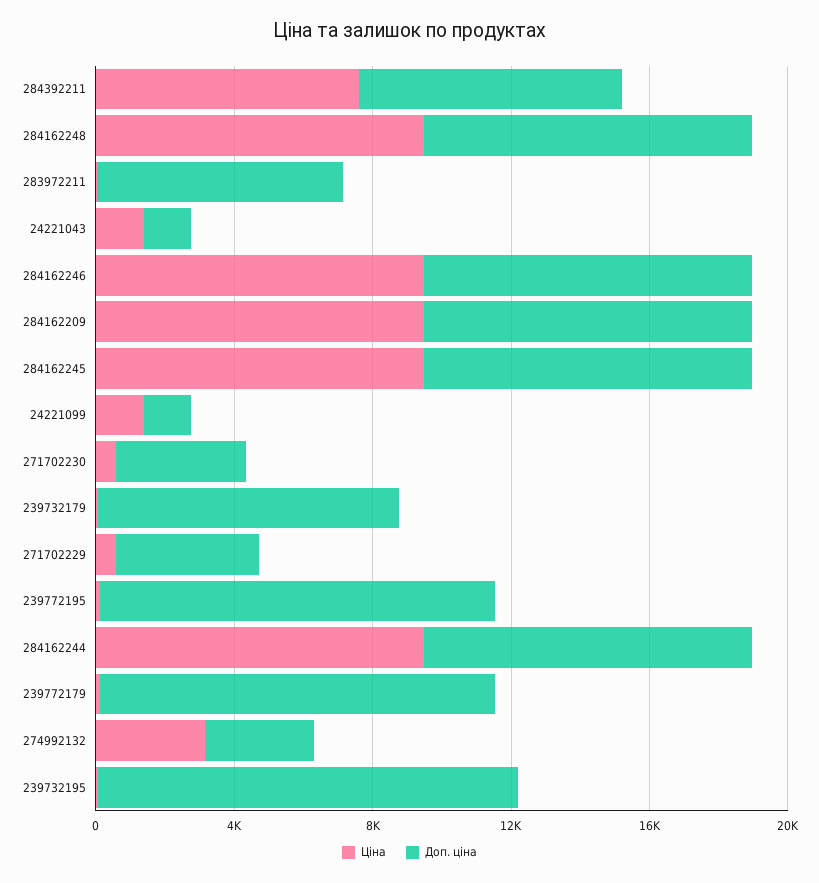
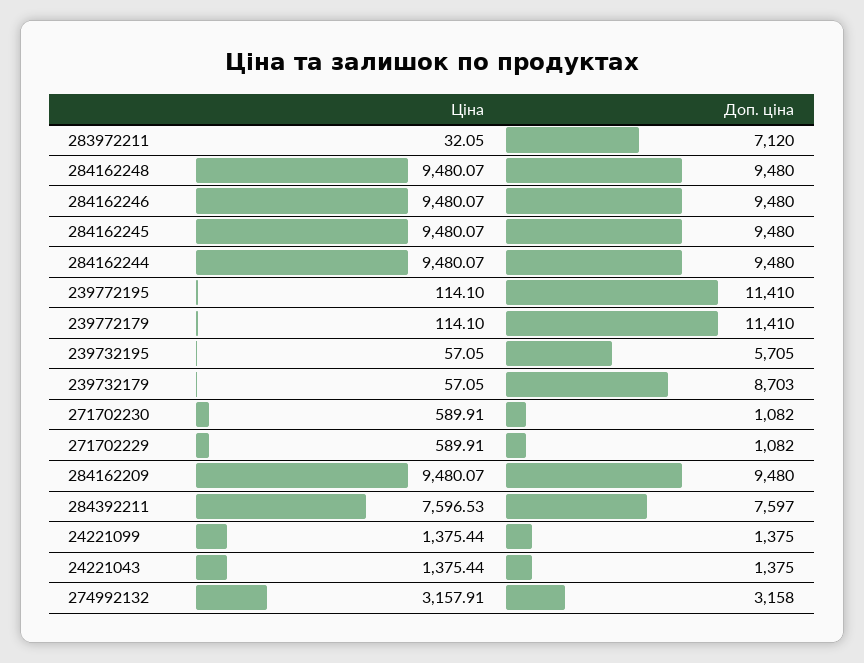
Доп. ціна, 271702230: 4000 -> 1082
Доп. ціна, 271702229: 4000 -> 1082
Доп. ціна, 239732195: 12000 -> 5705

